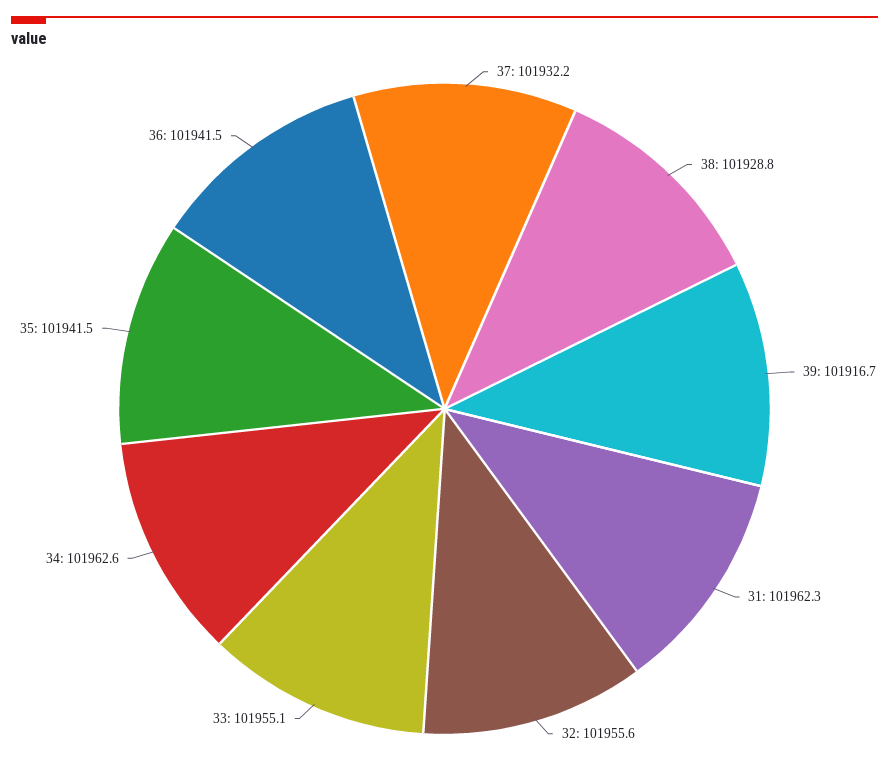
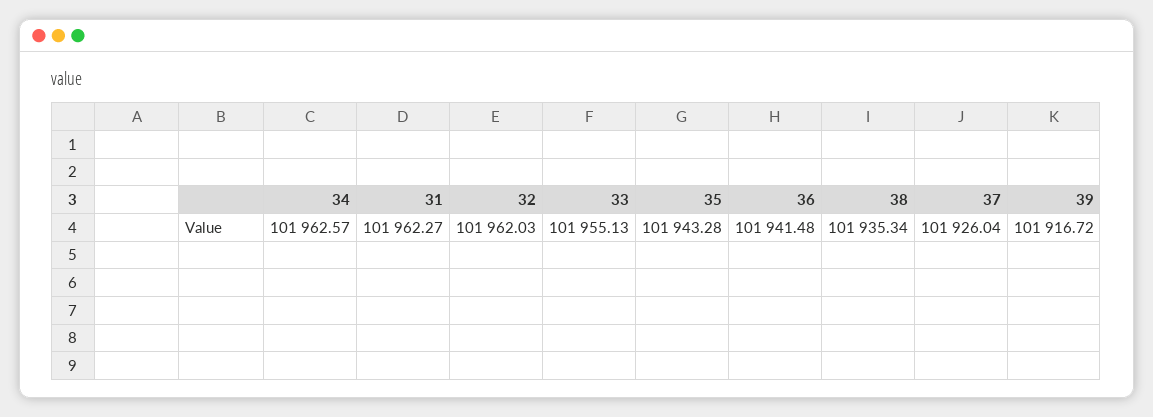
37: 101932.2 -> 101926.04
38: 101928.8 -> 101935.34
32: 101955.6 -> 101962.03
35: 101941.5 -> 101943.28

